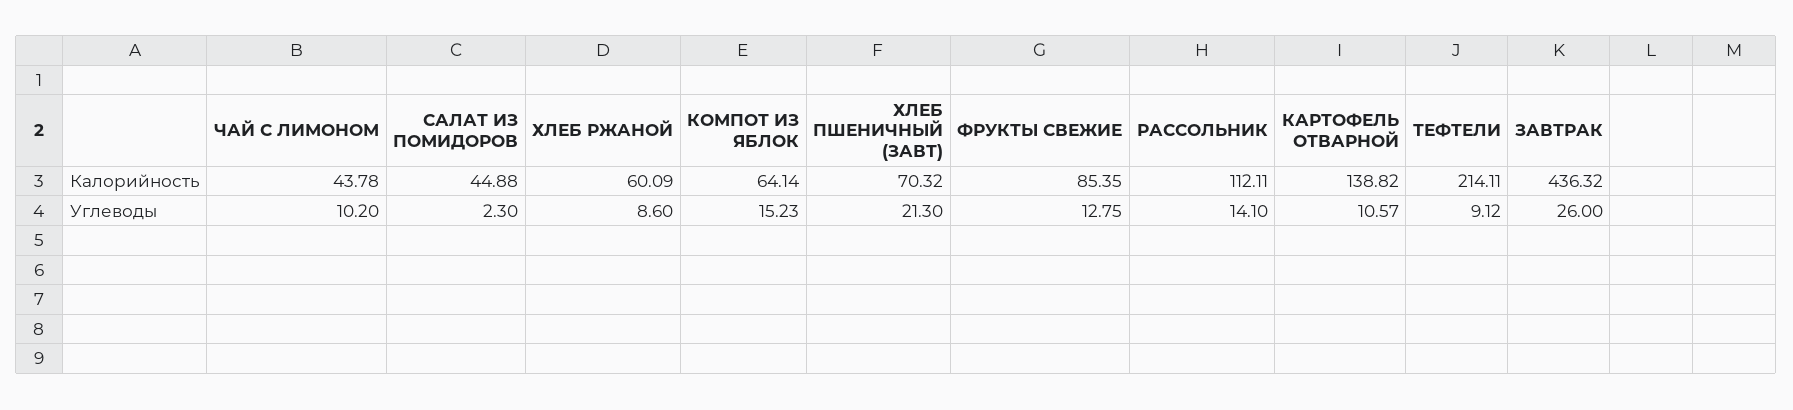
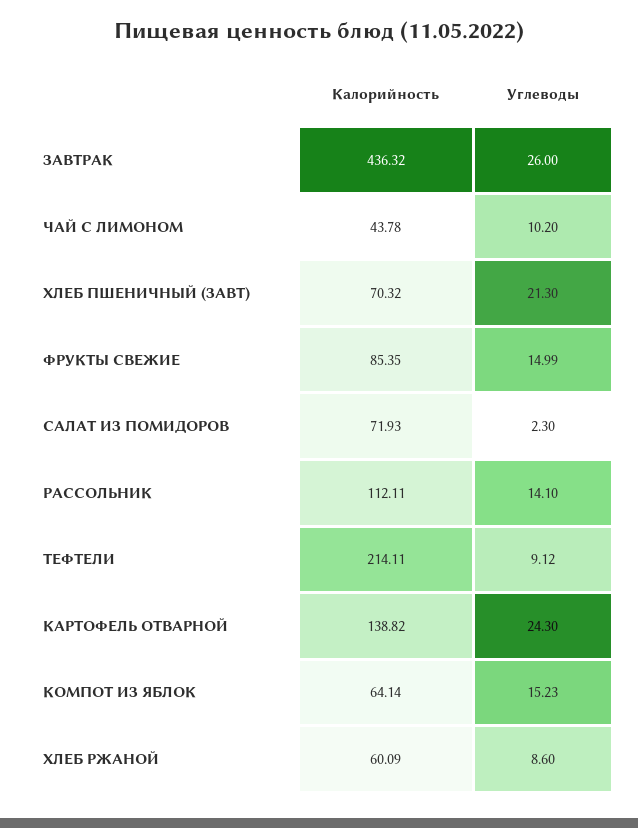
САЛАТ ИЗ ПОМИДОРОВ, Калорийность: 44.88 -> 71.93
ФРУКТЫ СВЕЖИЕ, Углеводы: 12.75 -> 14.99
КАРТОФЕЛЬ ОТВАРНОЙ, Углеводы: 10.57 -> 24.3

